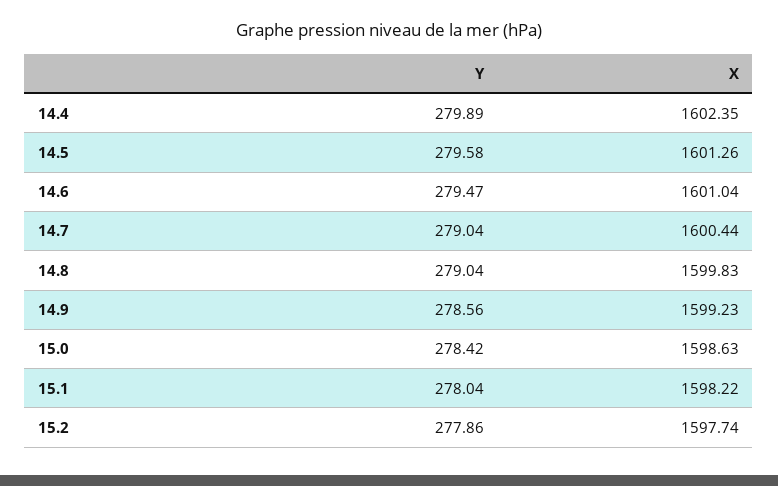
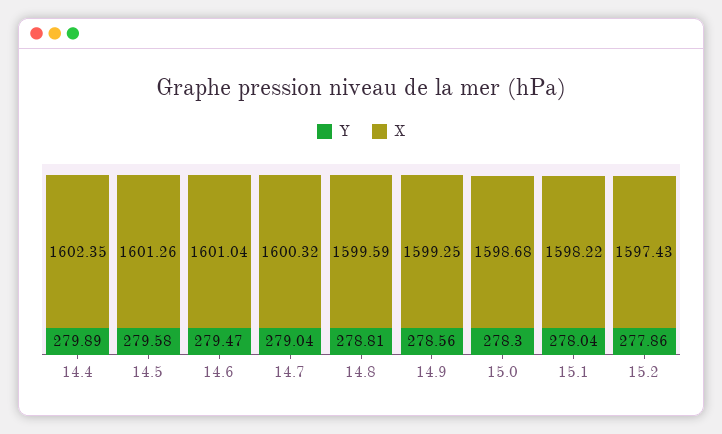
X, 14.7: 1600.44 -> 1600.32
Y, 14.8: 279.04 -> 278.81
X, 14.8: 1599.83 -> 1599.59
X, 14.9: 1599.23 -> 1599.25
Y, 15.0: 278.42 -> 278.3
X, 15.0: 1598.63 -> 1598.68
X, 15.2: 1597.74 -> 1597.43

